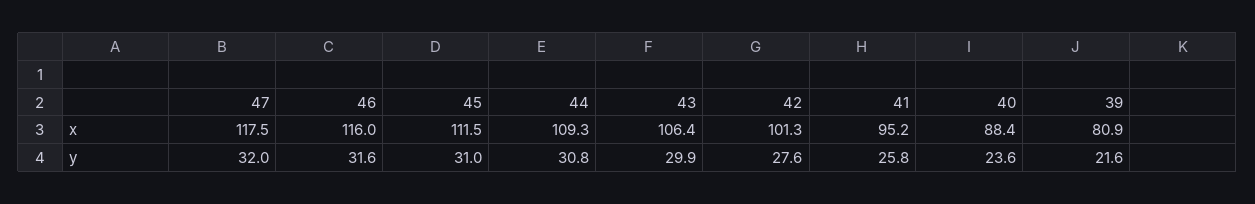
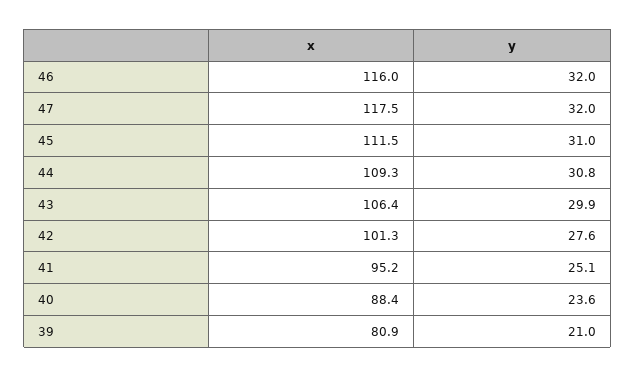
46, y: 31.6 -> 32
41, y: 25.8 -> 25.1
39, y: 21.6 -> 21

